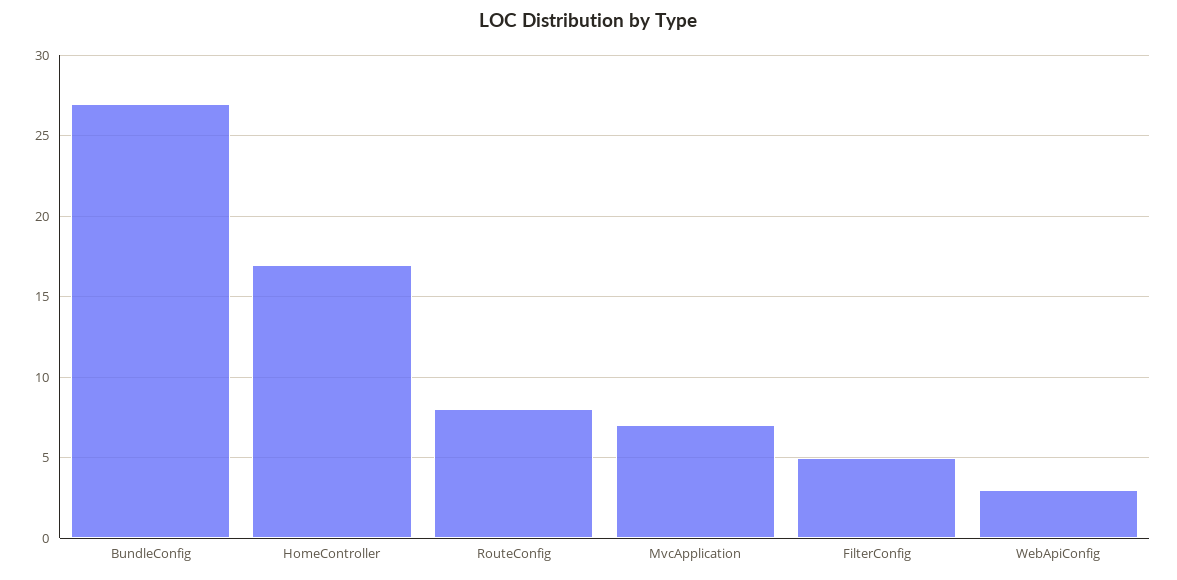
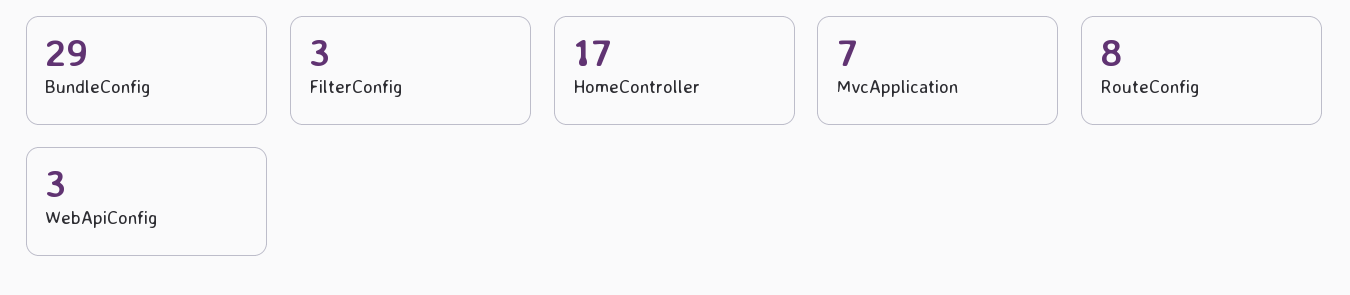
BundleConfig: 27 -> 29
FilterConfig: 5 -> 3

